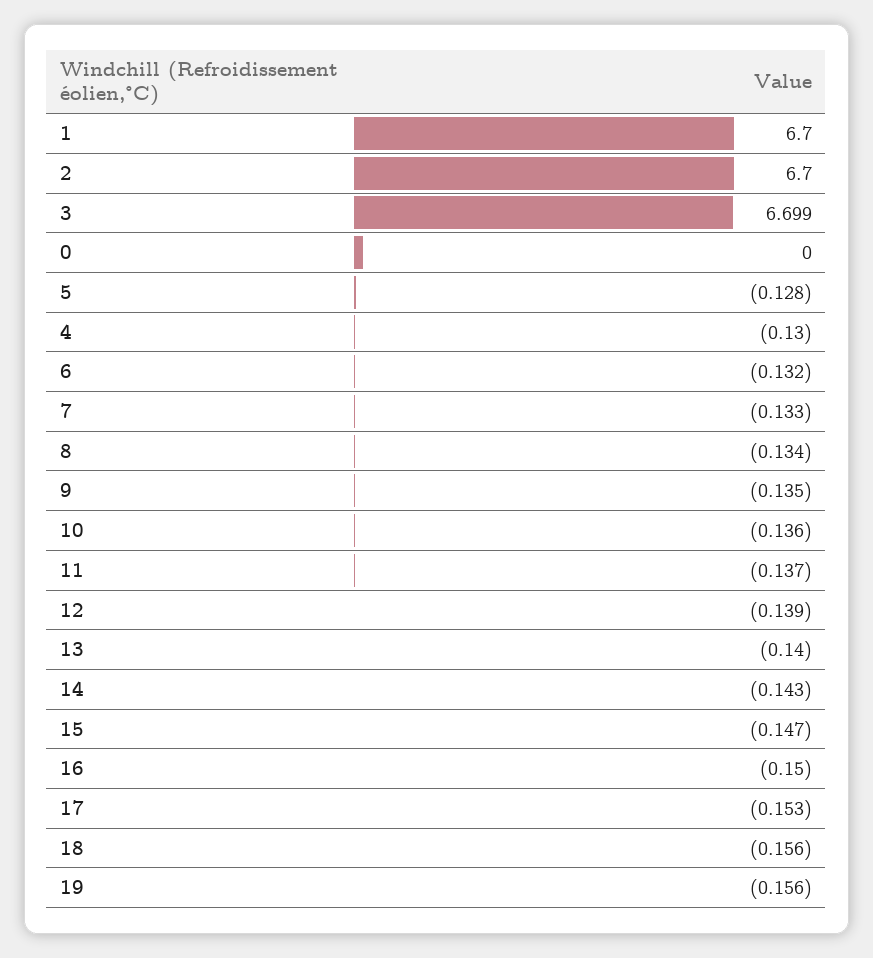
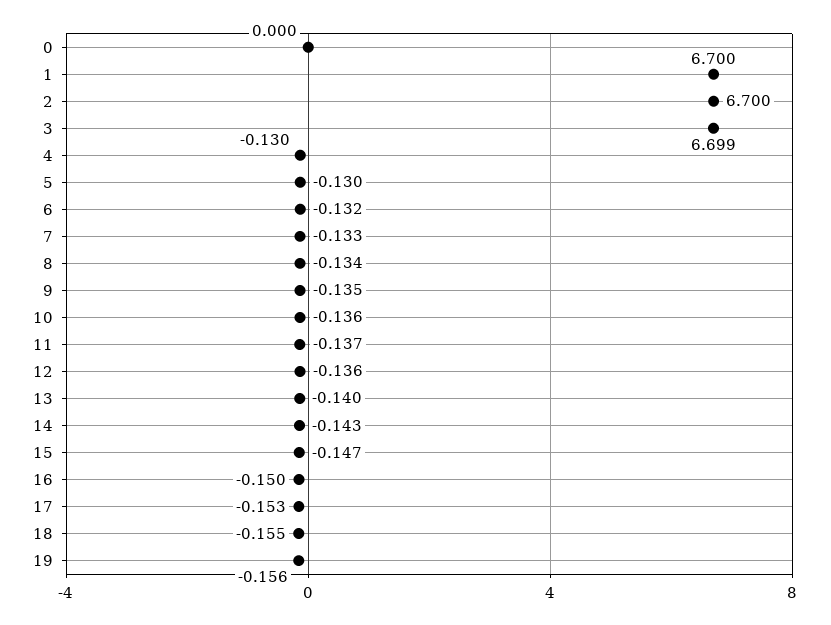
5: -0.128 -> -0.13
12: -0.139 -> -0.136
18: -0.156 -> -0.155

